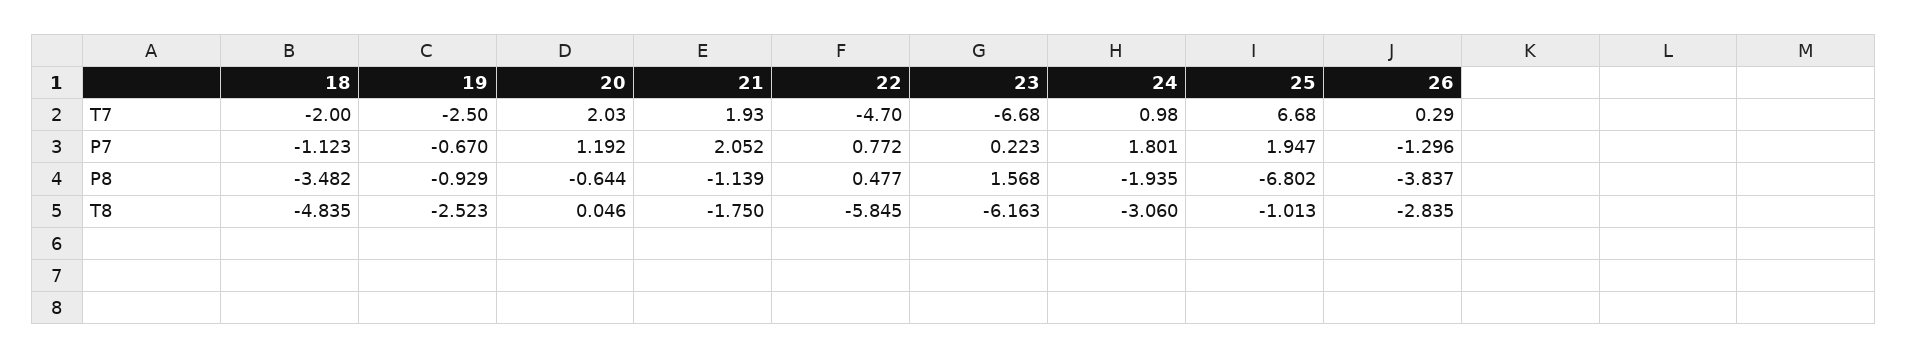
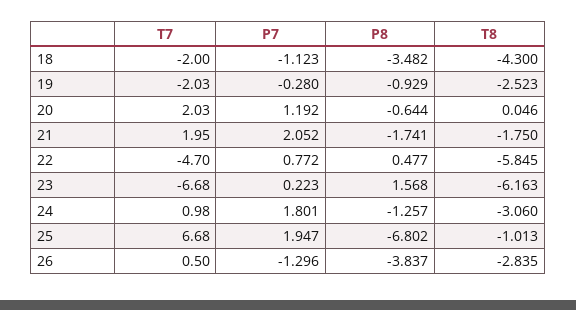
19, T7: -2.5 -> -2.03
21, T7: 1.93 -> 1.95
26, T7: 0.29 -> 0.5
19, P7: -0.67 -> -0.28
21, P8: -1.139 -> -1.741
24, P8: -1.935 -> -1.257
18, T8: -4.835 -> -4.3

